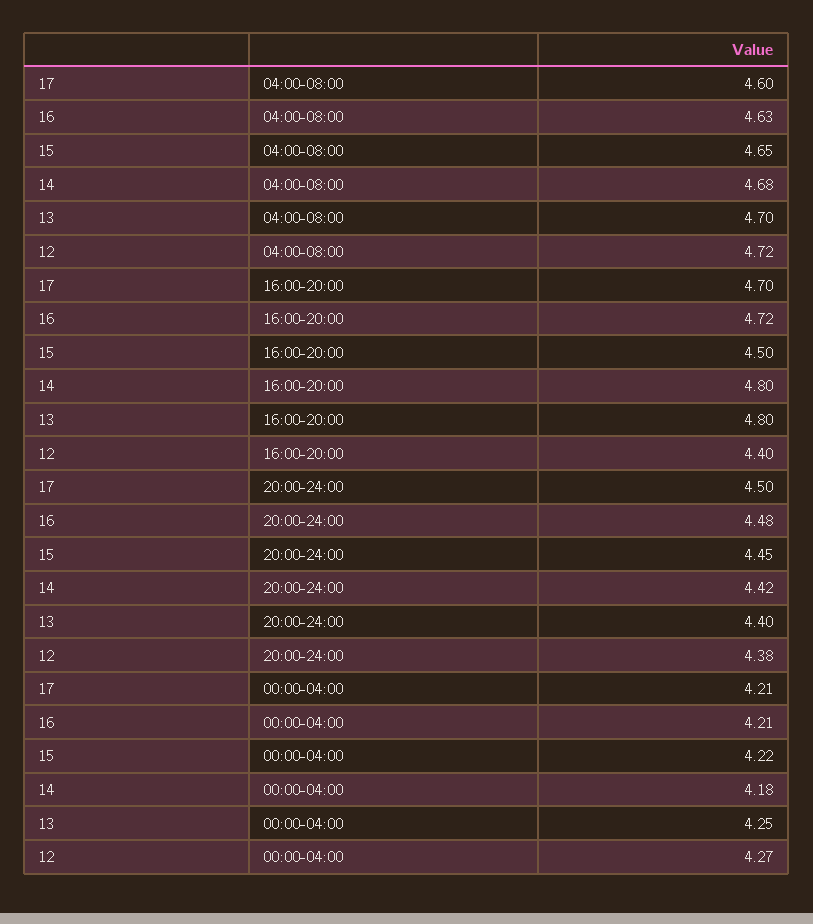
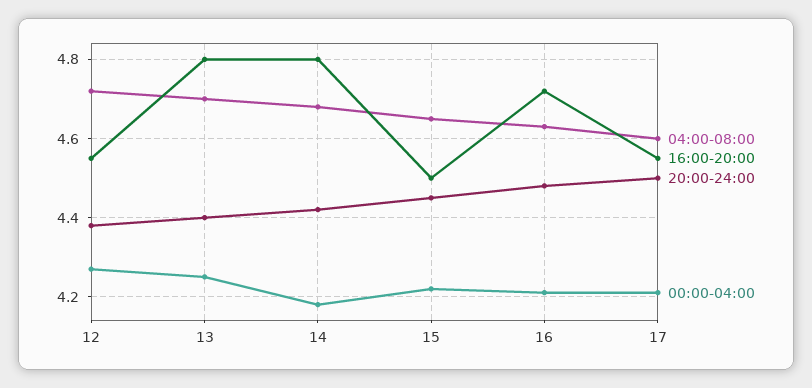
16:00-20:00, 17: 4.7 -> 4.55
16:00-20:00, 12: 4.4 -> 4.55

